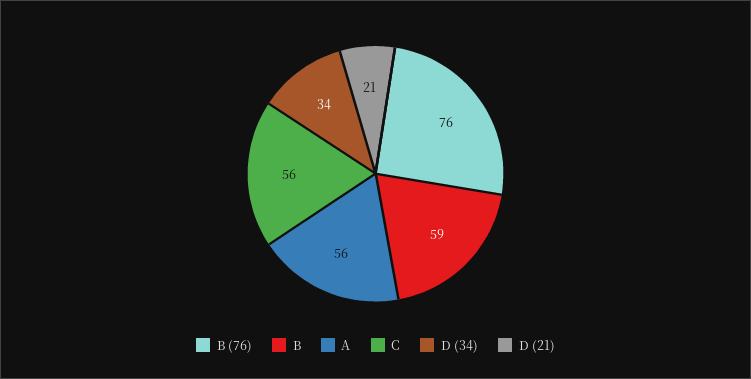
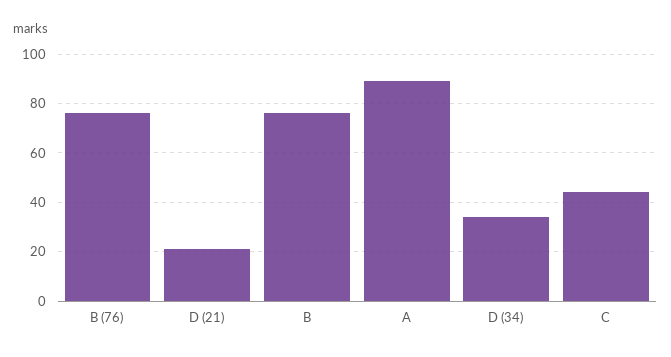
B: 59 -> 75
A: 56 -> 90
C: 56 -> 45

